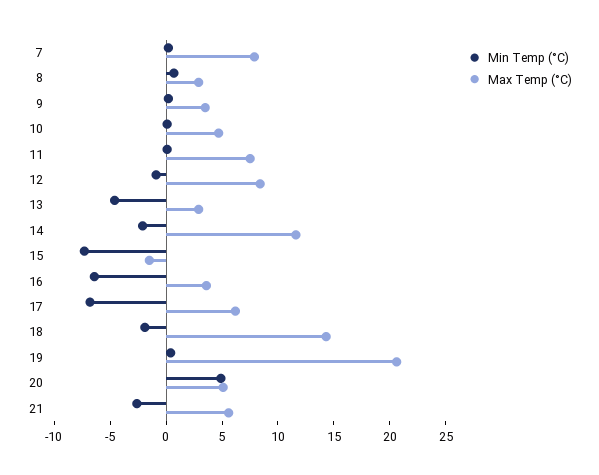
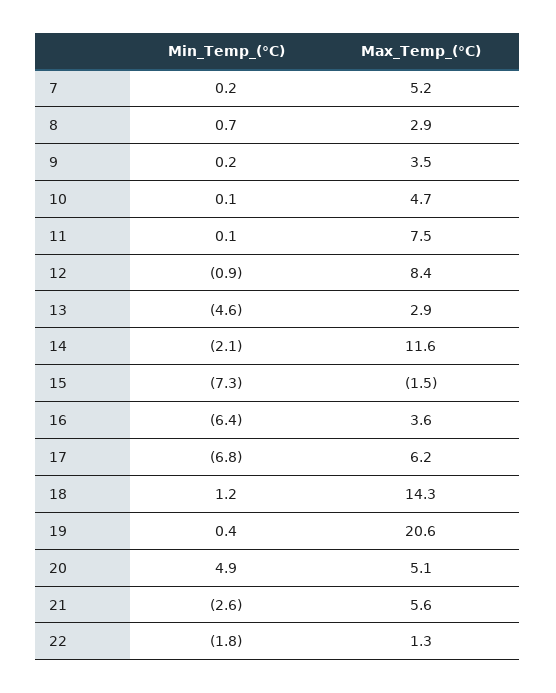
Max Temp (°C), 7: 8 -> 5.2
Min Temp (°C), 18: -2 -> 1.2
Min Temp (°C), 22: none -> -1.8
Max Temp (°C), 22: none -> 1.3

